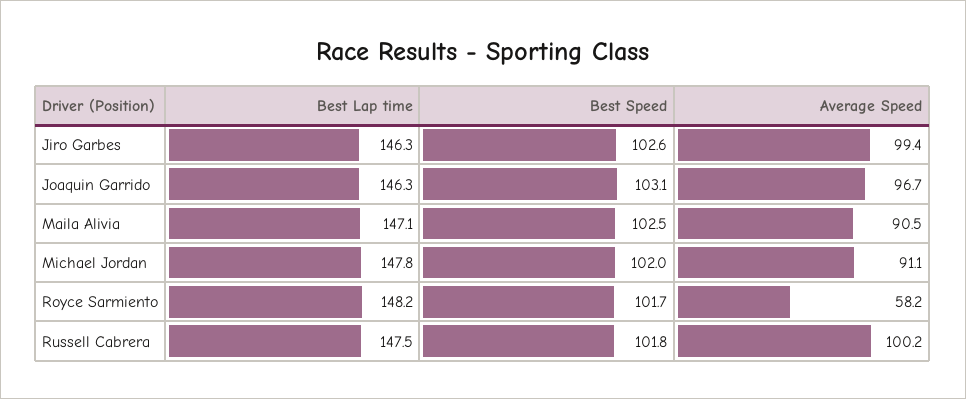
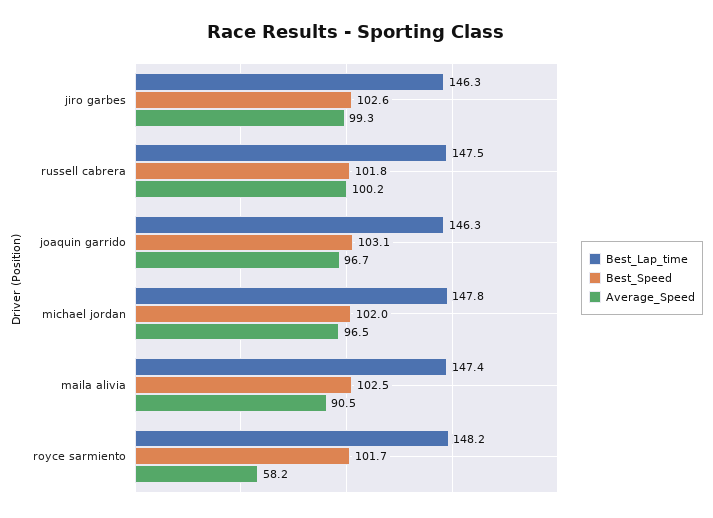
Average Speed, Jiro Garbes: 99.4 -> 99.3
Best Lap time, Maila Alivia: 147.1 -> 147.4
Average Speed, Michael Jordan: 91.1 -> 96.5

